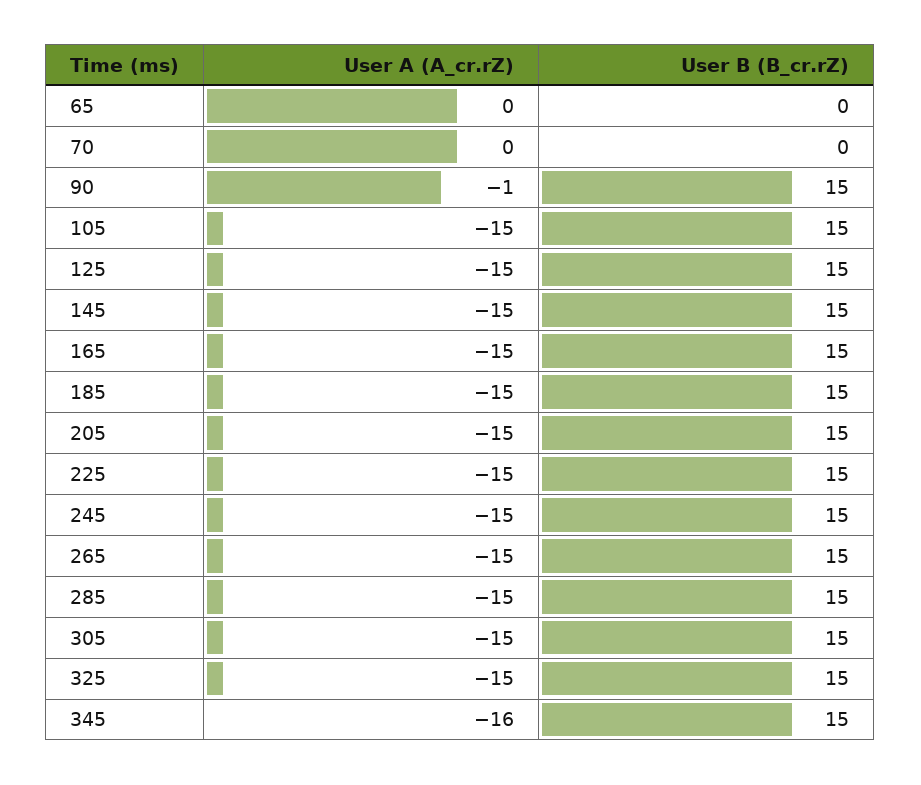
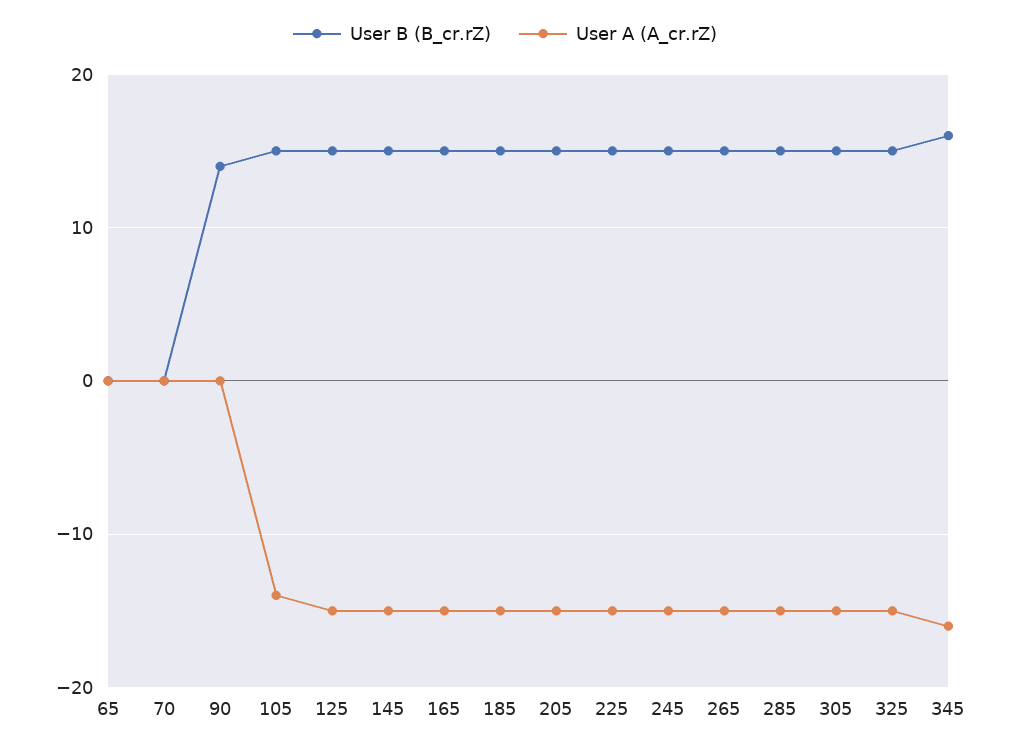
User A (A_cr.rZ), 90: -1 -> 0
User B (B_cr.rZ), 90: 15 -> 14
User A (A_cr.rZ), 105: -15 -> -14
User B (B_cr.rZ), 345: 15 -> 16

